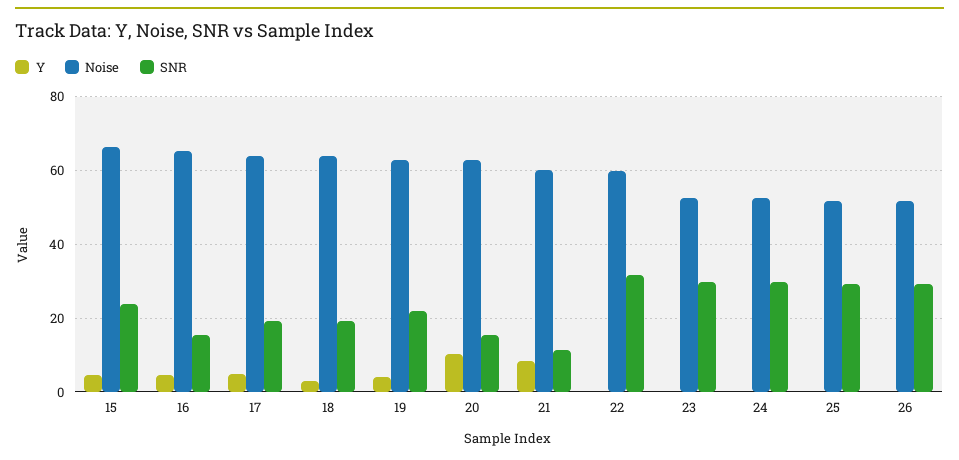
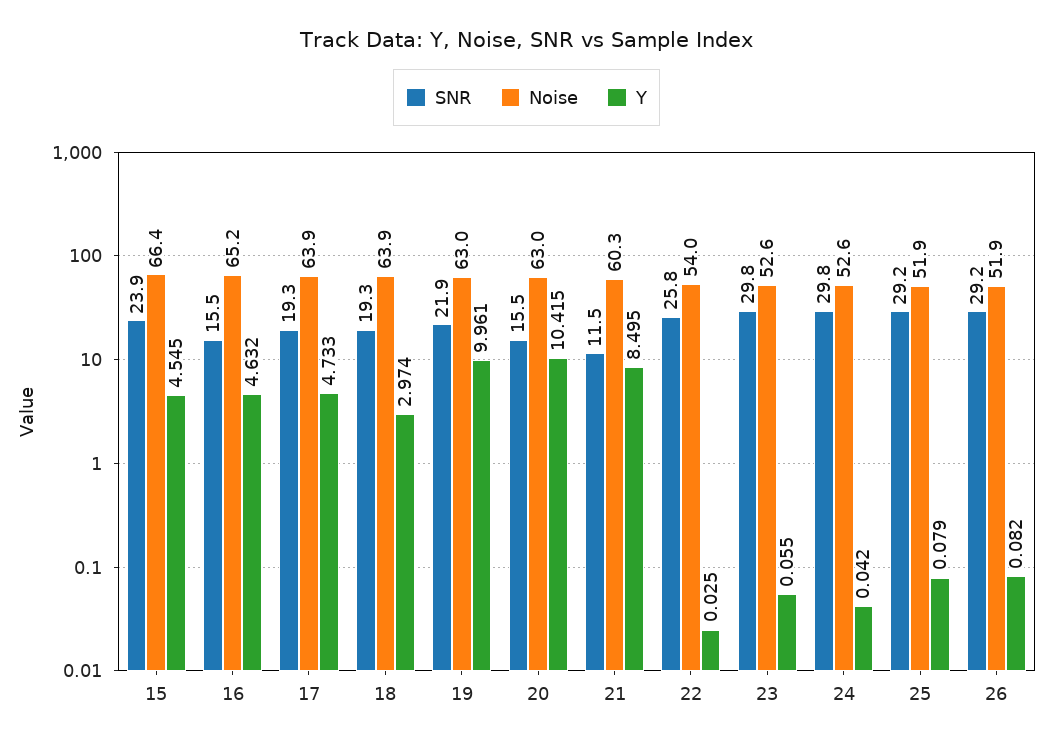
Y, 19: 4 -> 9.961
Noise, 22: 60 -> 54
SNR, 22: 32 -> 25.8

